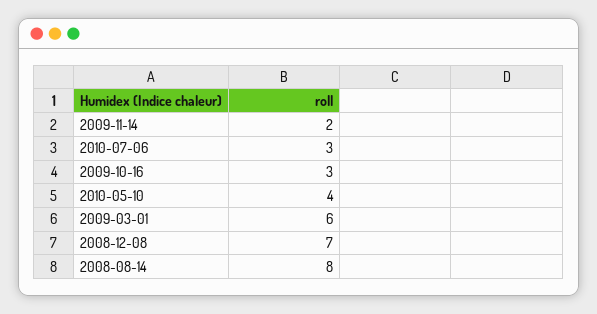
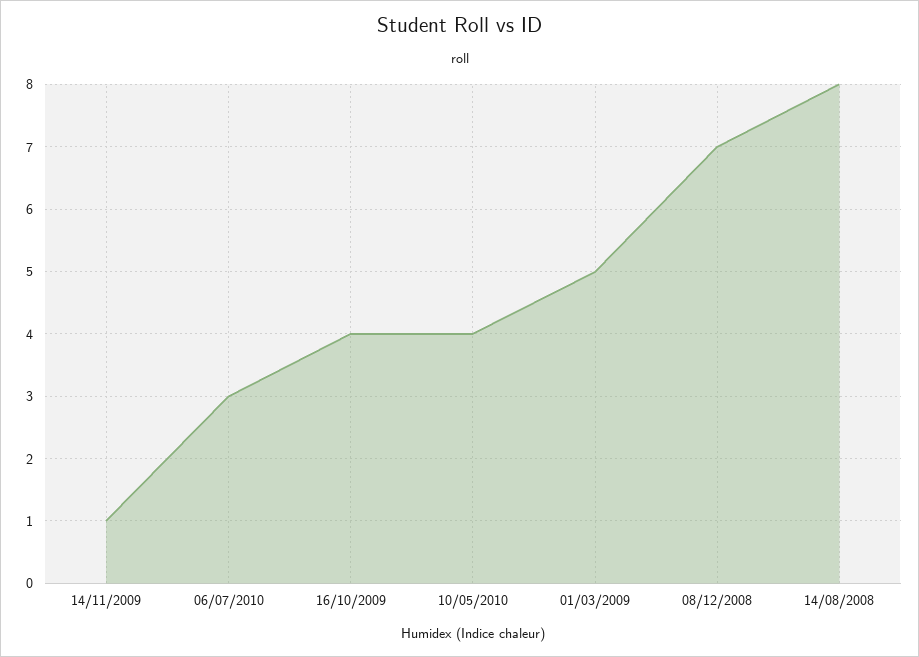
2009-11-14: 2 -> 1
2009-10-16: 3 -> 4
2009-03-01: 6 -> 5

